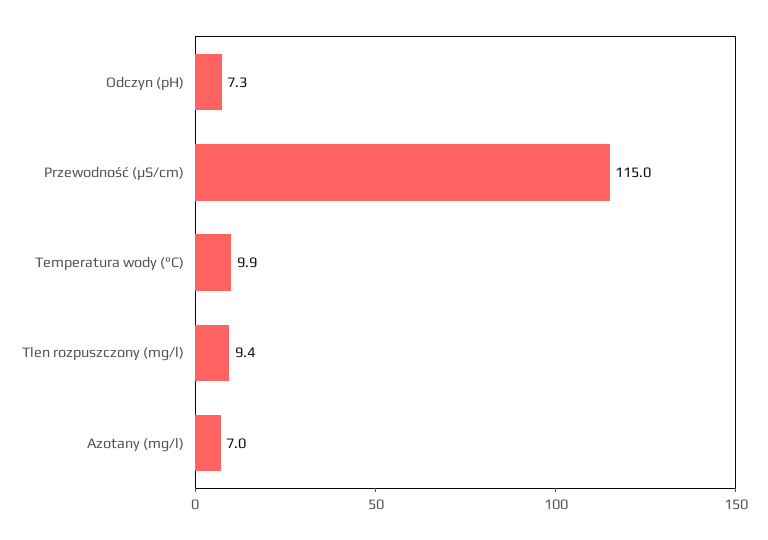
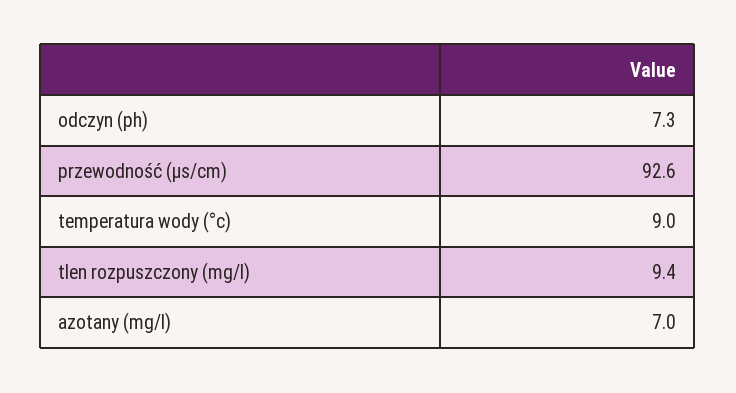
Przewodność (µS/cm): 115 -> 92.6
Temperatura wody (°C): 9.9 -> 9

